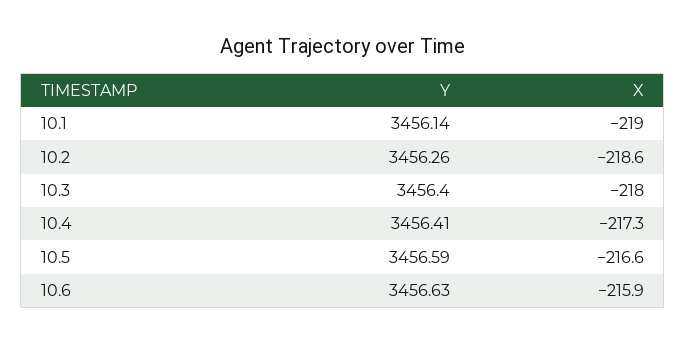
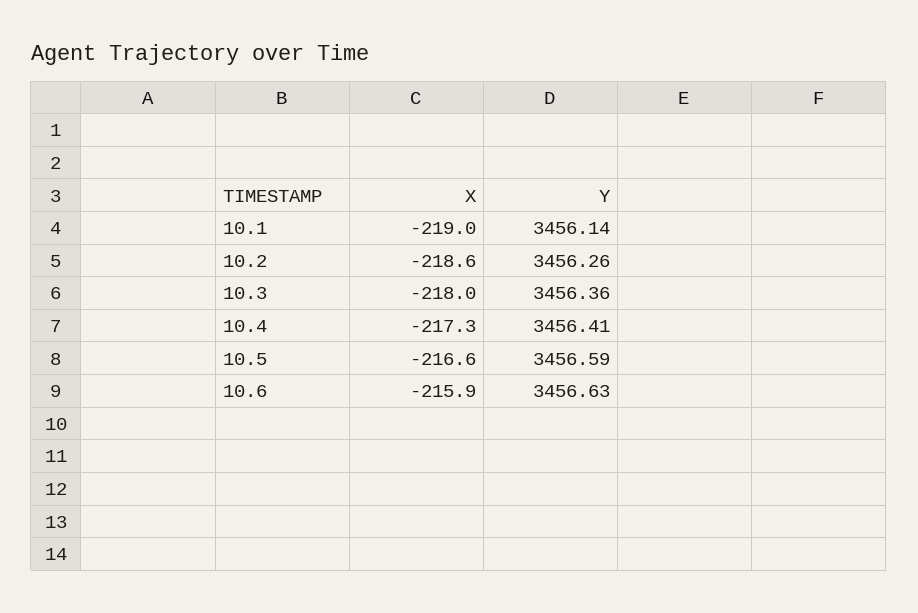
Y, 10.3: 3456.4 -> 3456.36

